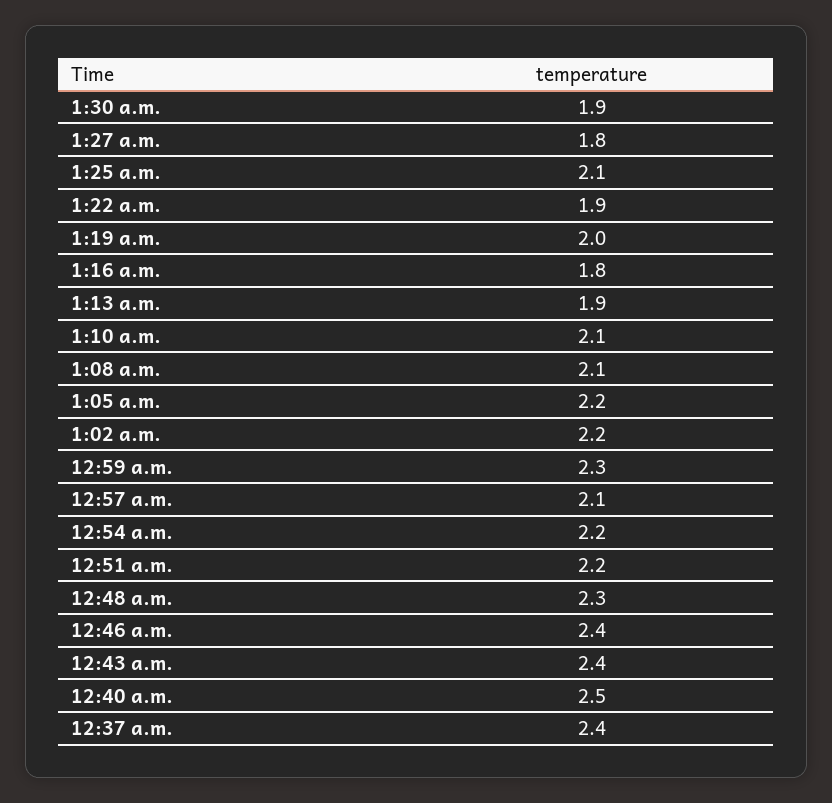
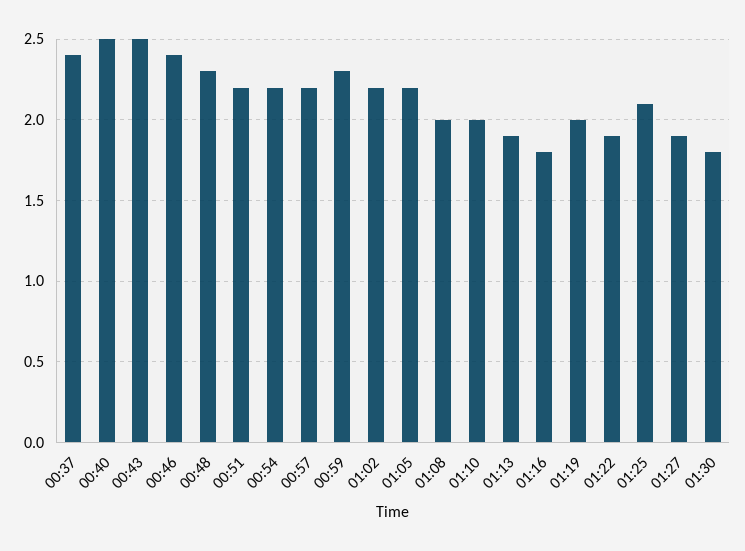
1:30 a.m.: 1.9 -> 1.8
1:27 a.m.: 1.8 -> 1.9
1:10 a.m.: 2.1 -> 2
1:08 a.m.: 2.1 -> 2
12:57 a.m.: 2.1 -> 2.2
12:43 a.m.: 2.4 -> 2.5

